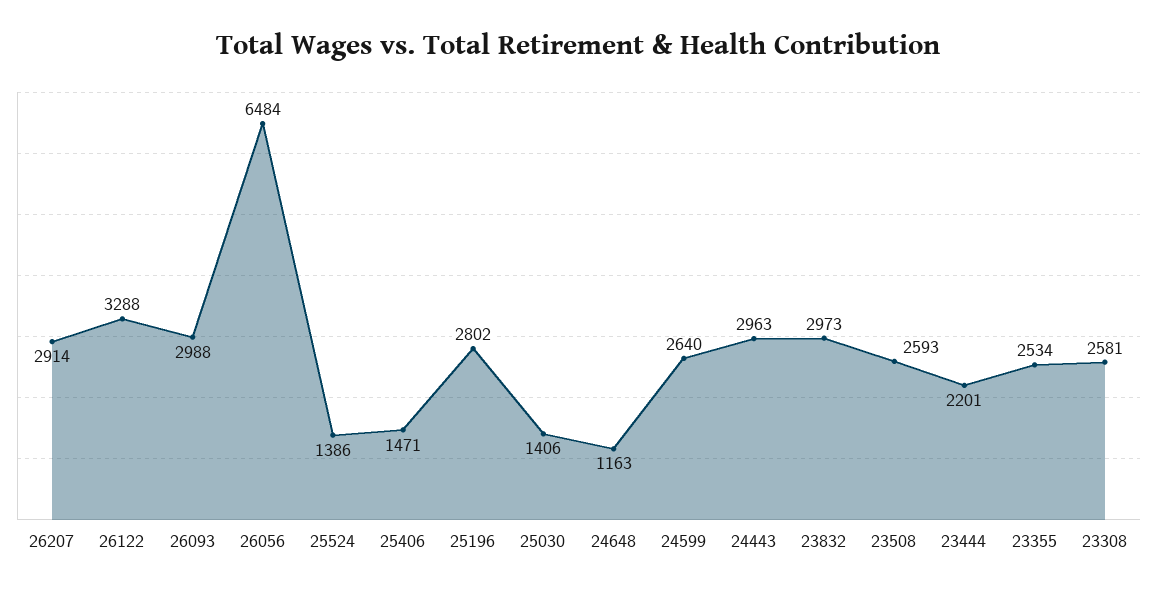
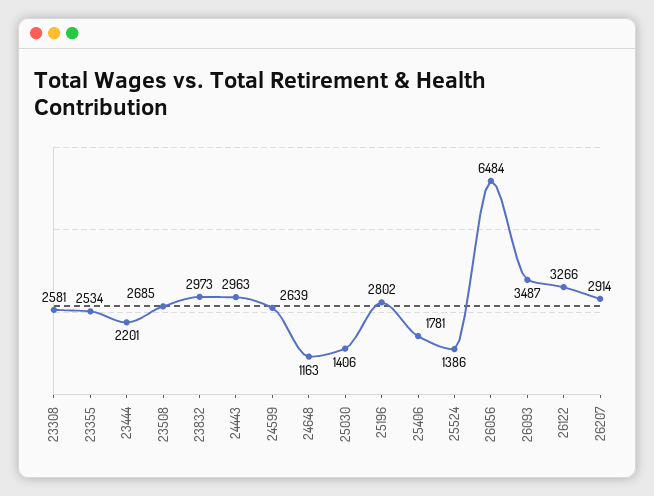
26122: 3288 -> 3266
26093: 2988 -> 3487
25406: 1471 -> 1781
24599: 2640 -> 2639
23508: 2593 -> 2685

